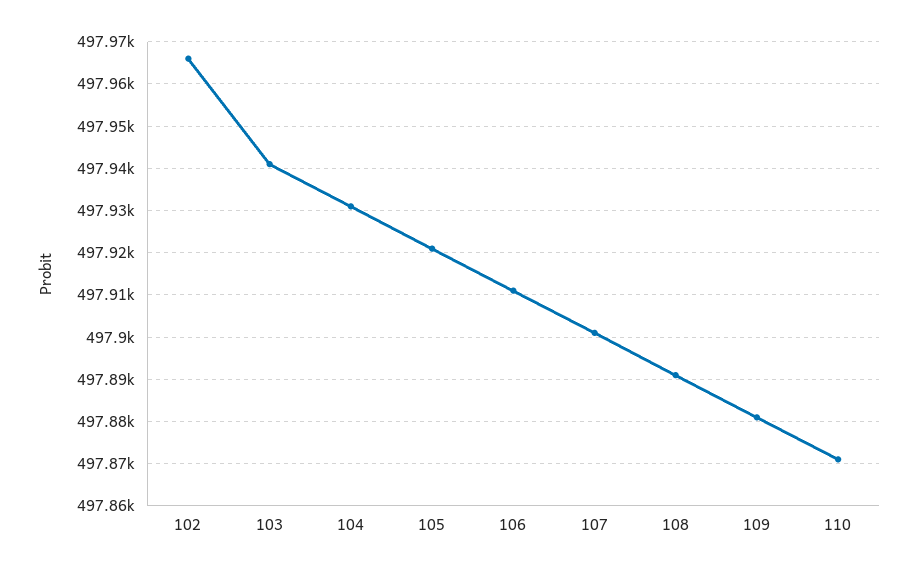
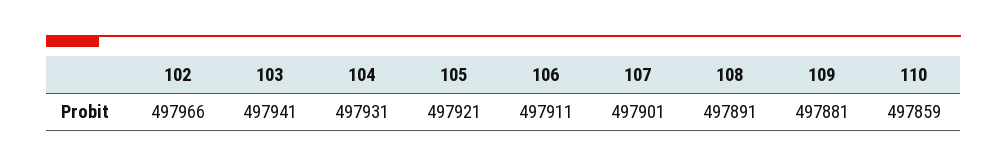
110: 497870 -> 497859

